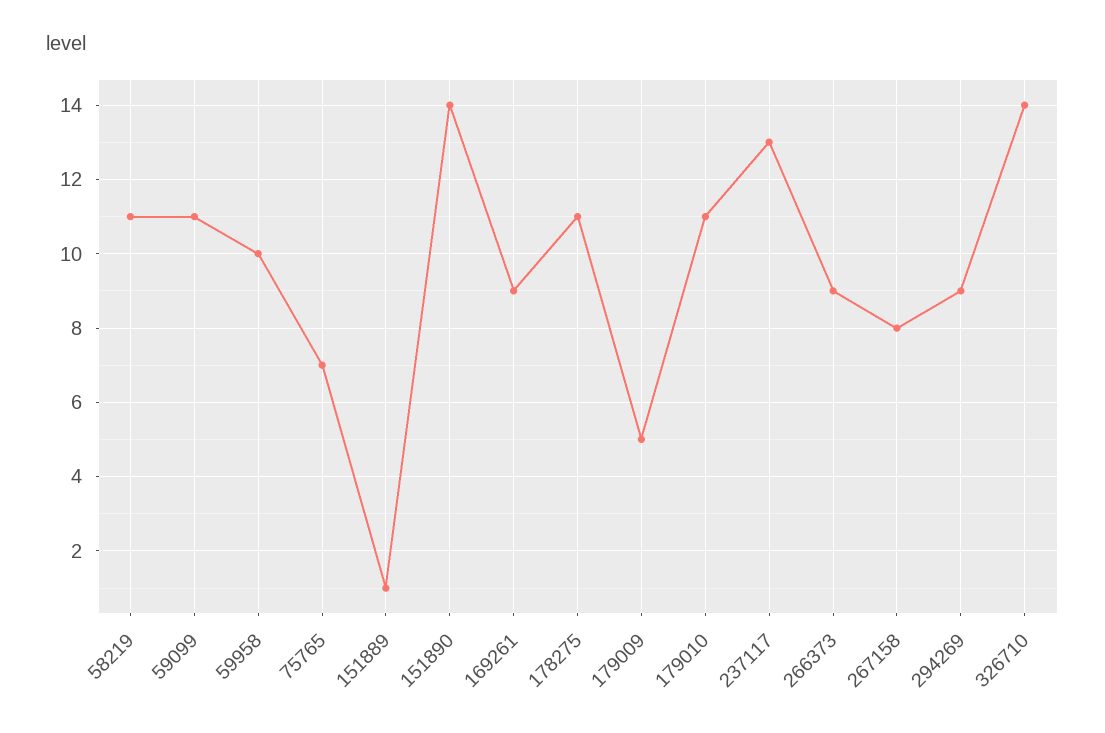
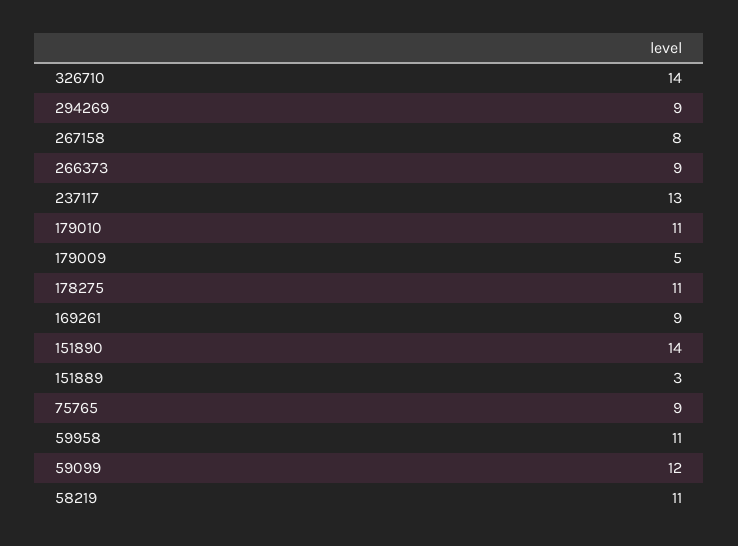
59099: 11 -> 12
59958: 10 -> 11
75765: 7 -> 9
151889: 1 -> 3

